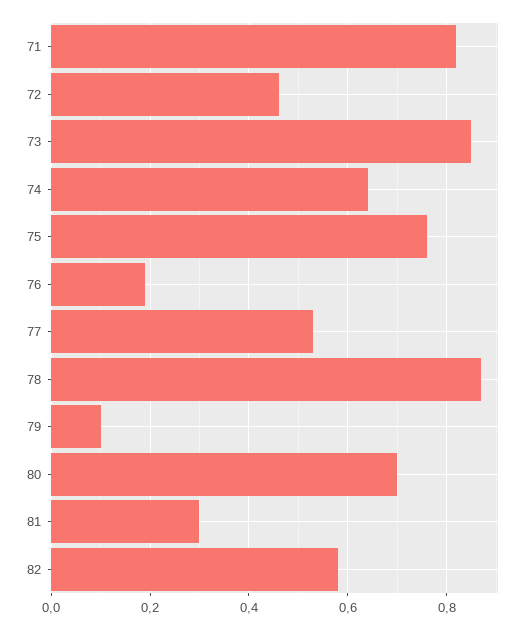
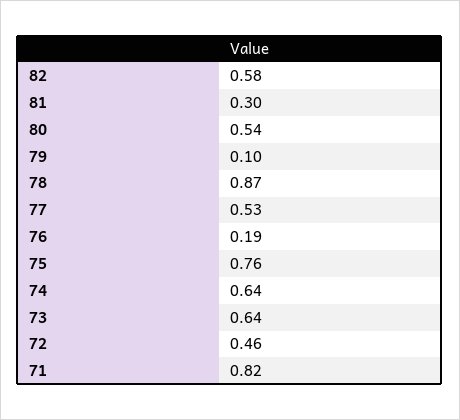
73: 0.85 -> 0.64
80: 0.7 -> 0.54

